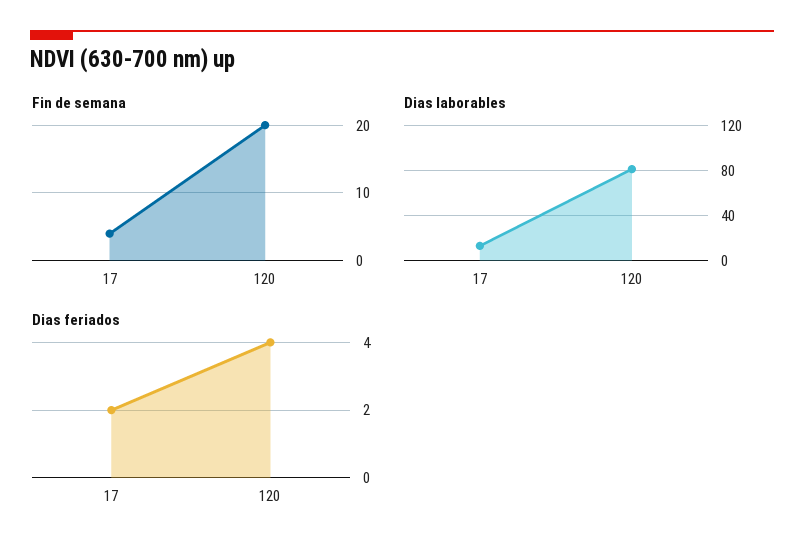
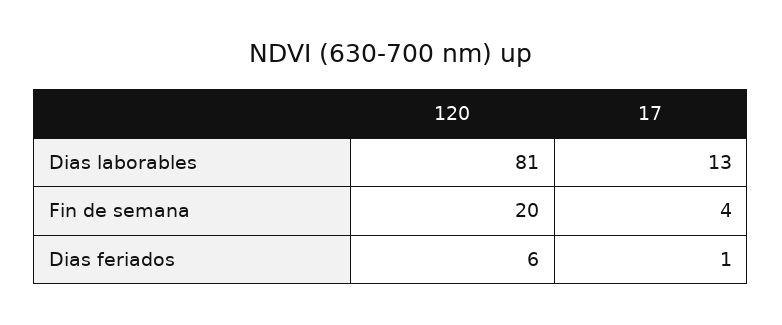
Dias feriados, 17: 2 -> 1
Dias feriados, 120: 4 -> 6

